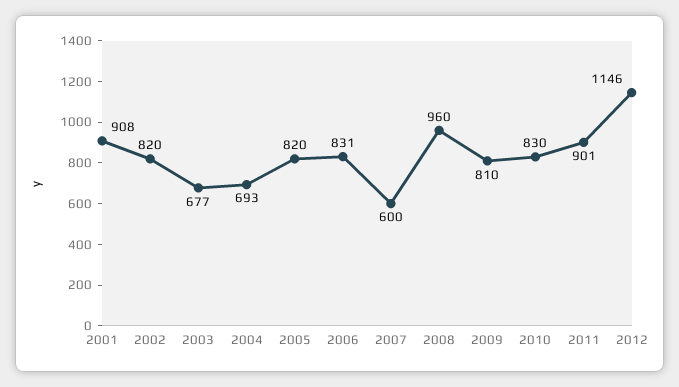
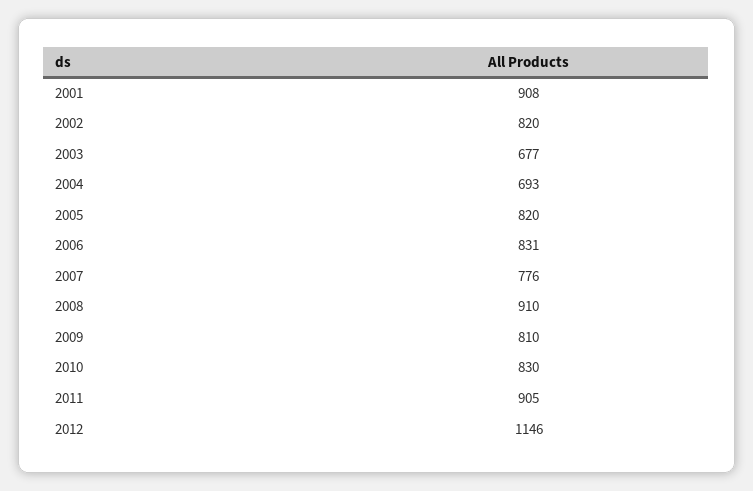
2007: 600 -> 776
2008: 960 -> 910
2011: 901 -> 905

